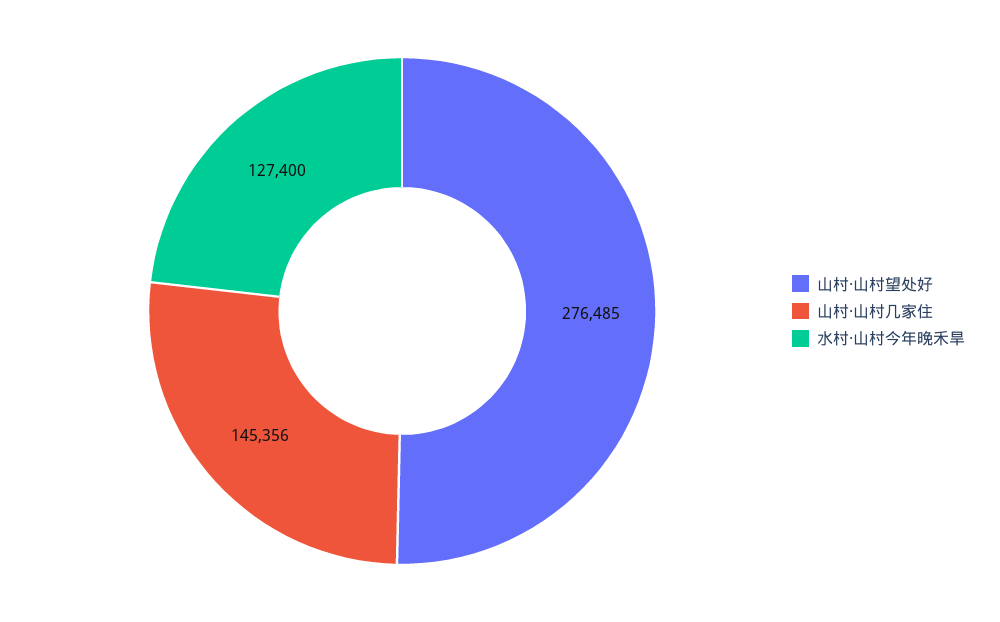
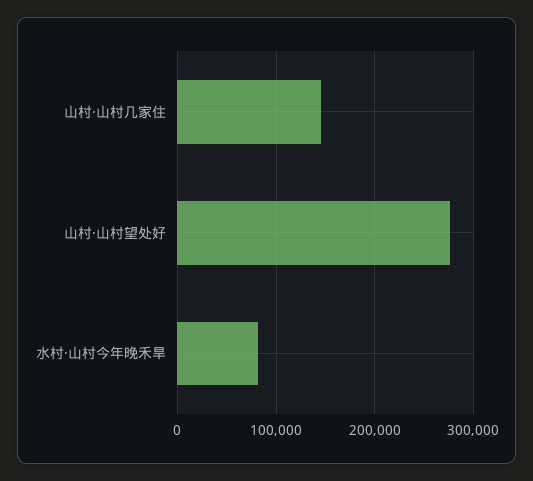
水村·山村今年晚禾旱: 127400 -> 80000

